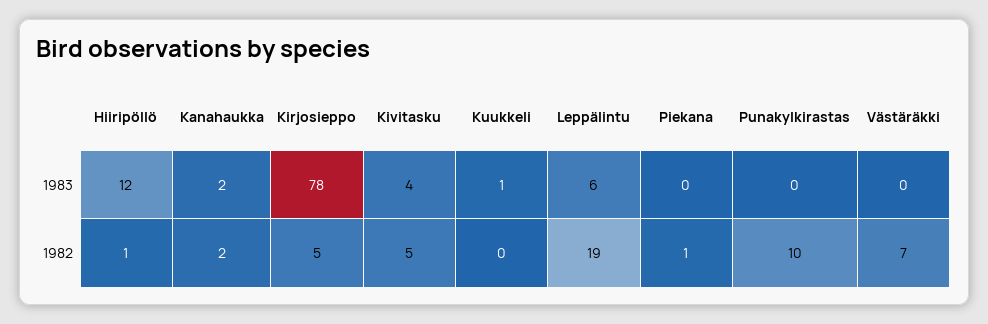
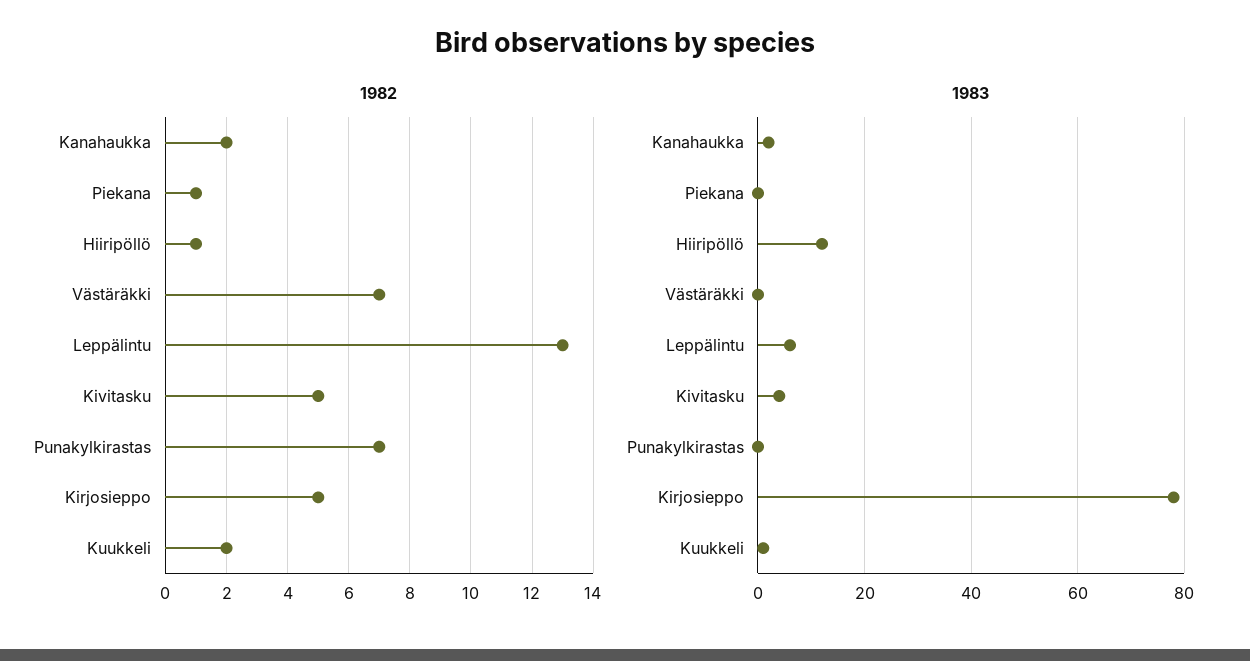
1982, Kuukkeli: 0 -> 2
1982, Leppälintu: 19 -> 13
1982, Punakylkirastas: 10 -> 7

